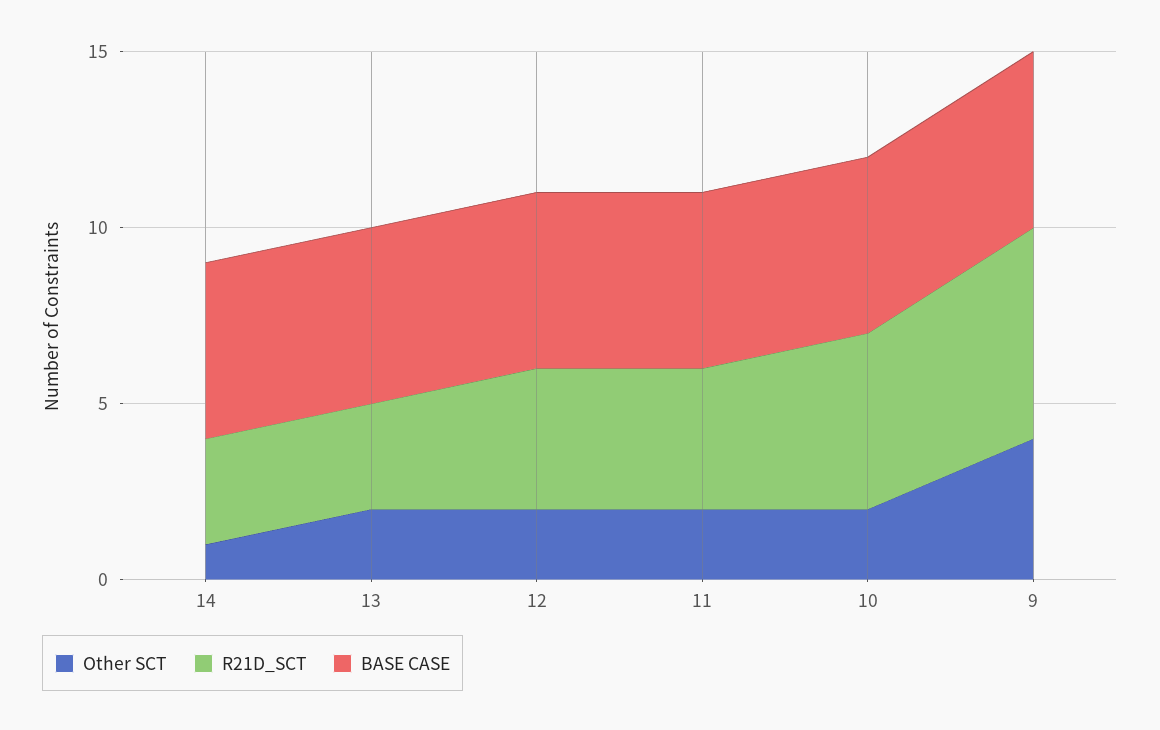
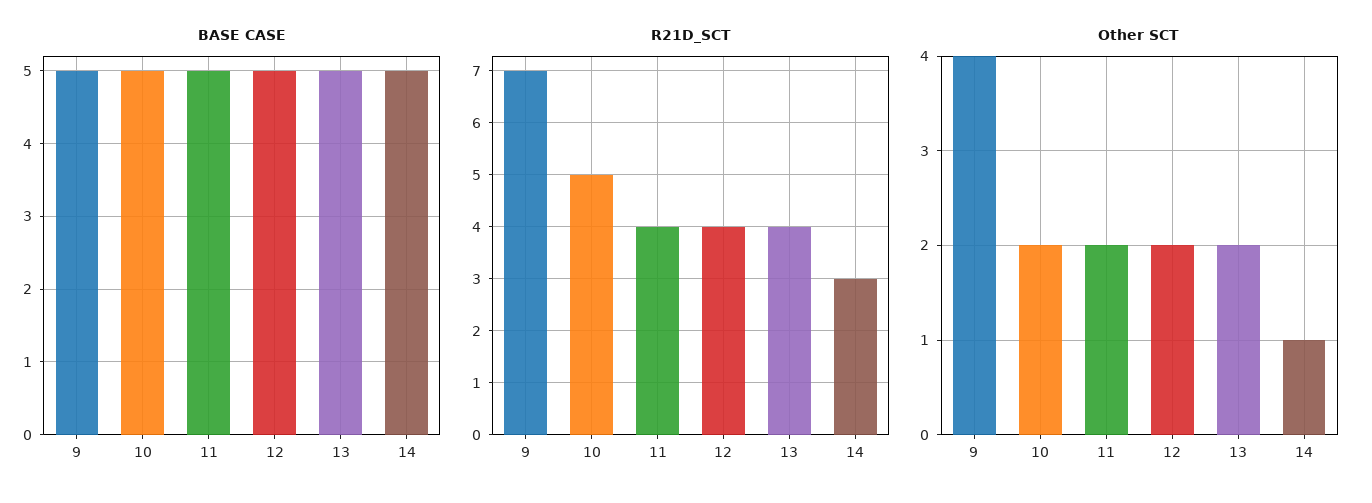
R21D_SCT, 13: 3 -> 4
R21D_SCT, 9: 6 -> 7

